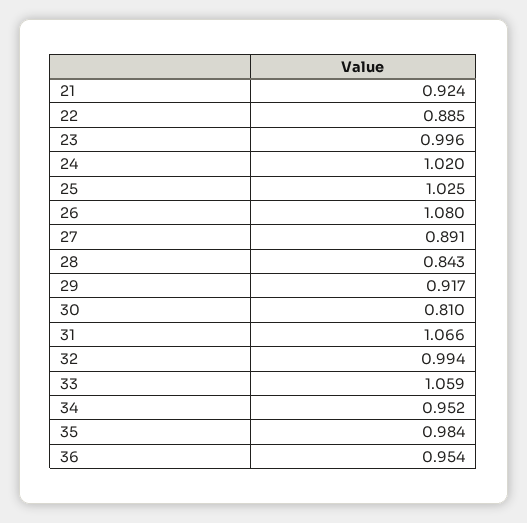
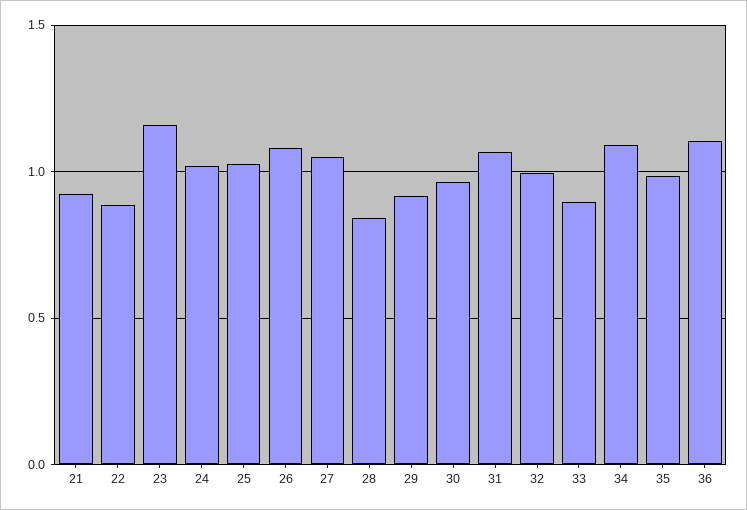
23: 0.996 -> 1.15
27: 0.891 -> 1.05
30: 0.81 -> 0.95
33: 1.059 -> 0.9
34: 0.952 -> 1.1
36: 0.954 -> 1.1

